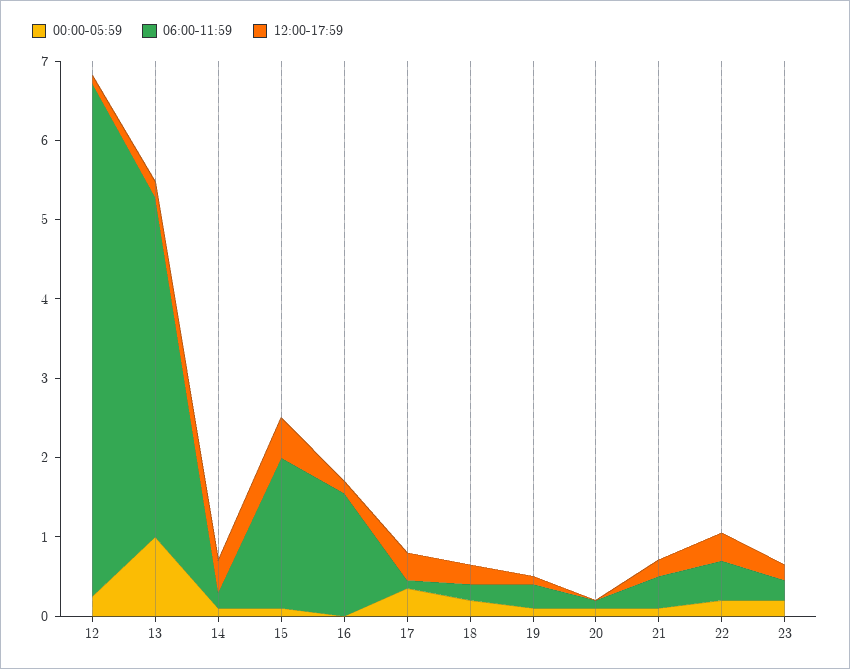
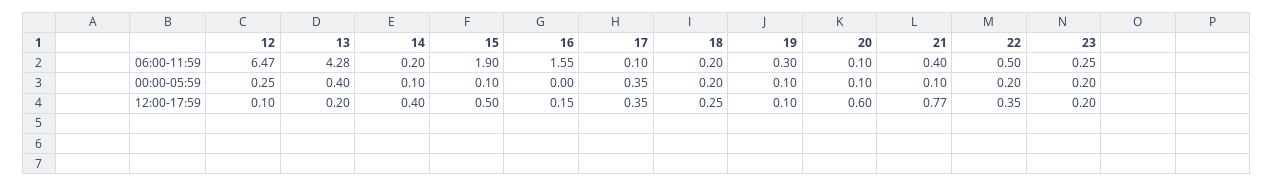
00:00-05:59, 13: 1 -> 0.4
12:00-17:59, 20: 0 -> 0.6
12:00-17:59, 21: 0.2 -> 0.77

